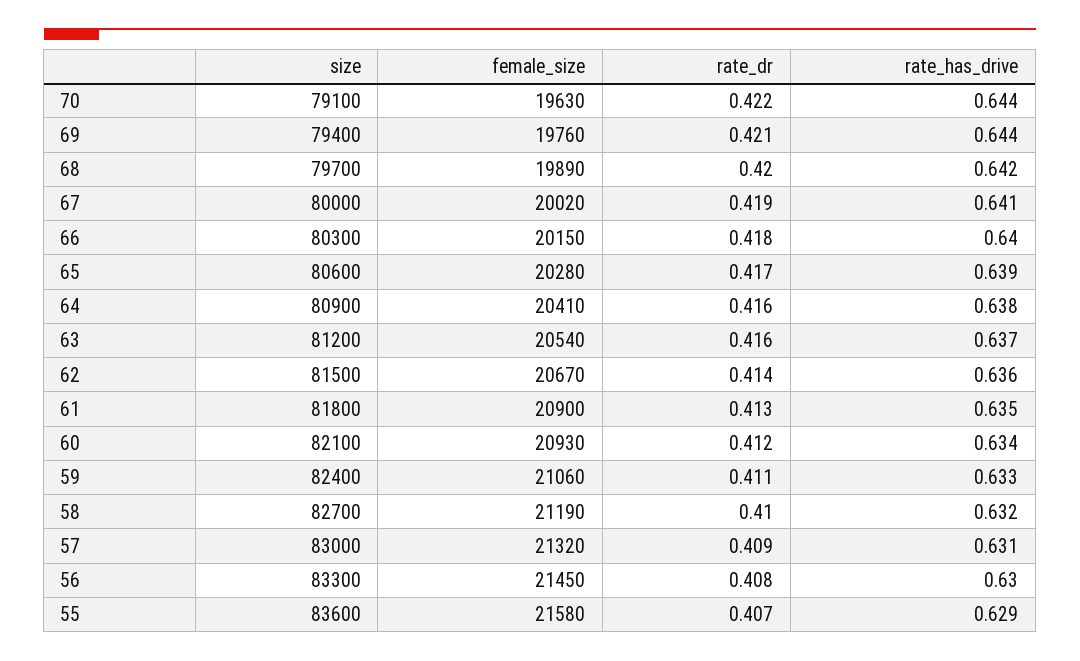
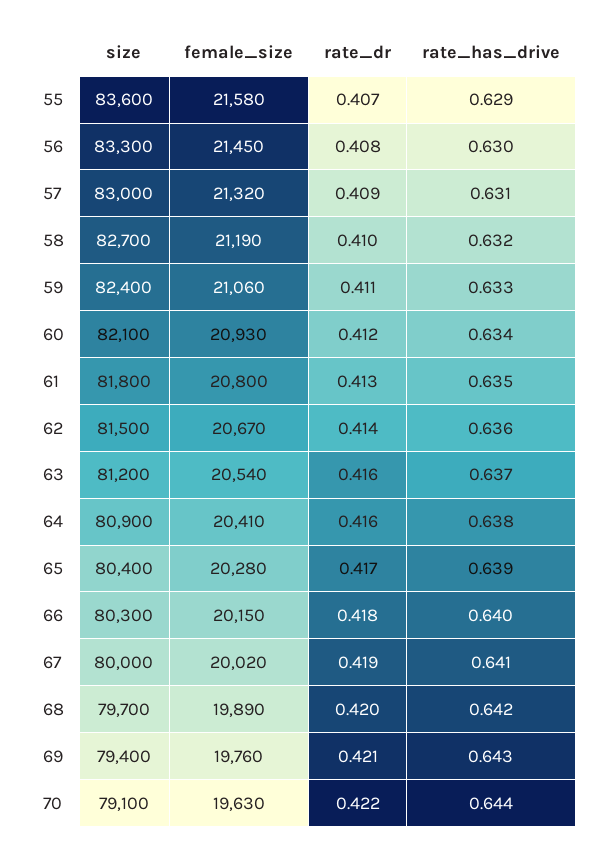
rate_has_drive, 69: 0.644 -> 0.643
size, 65: 80600 -> 80400
female_size, 61: 20900 -> 20800

